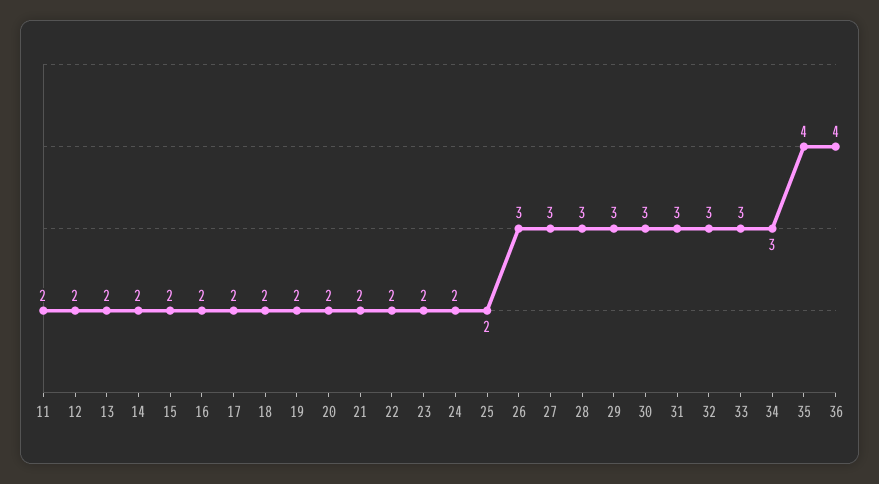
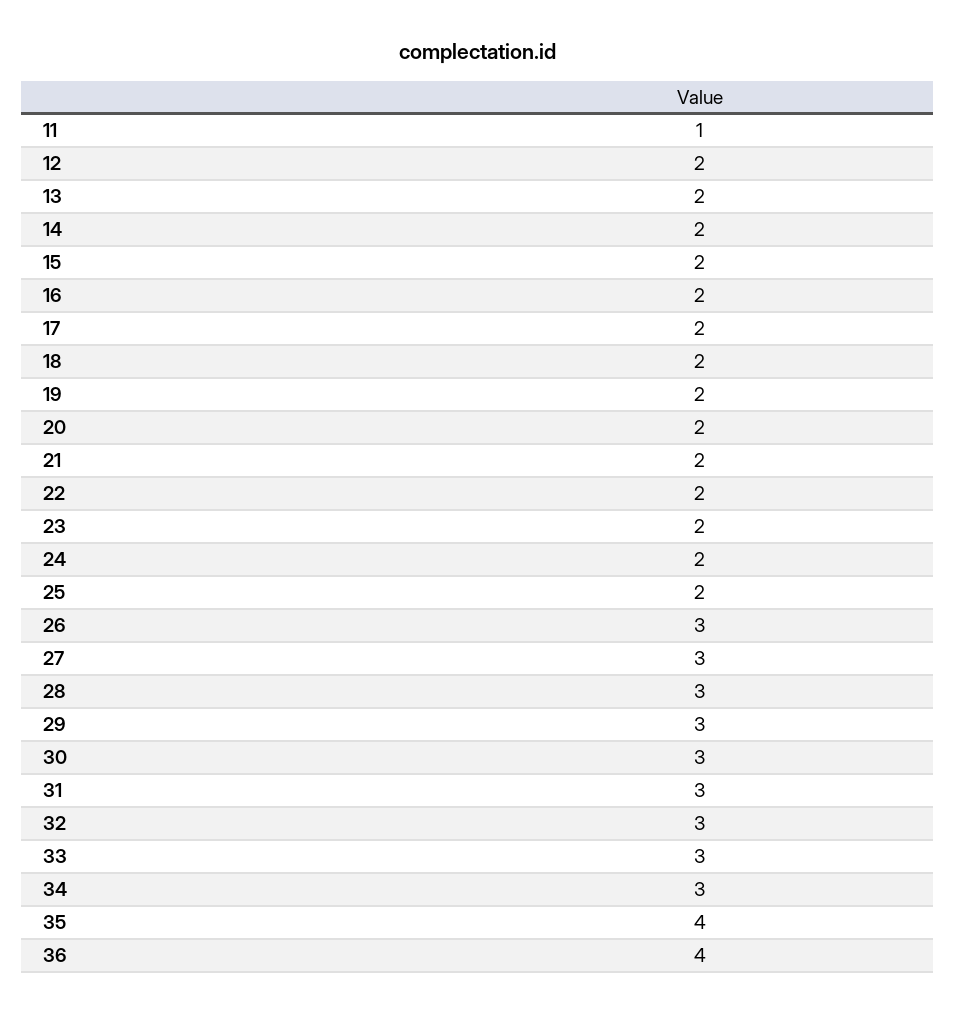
11: 2 -> 1

